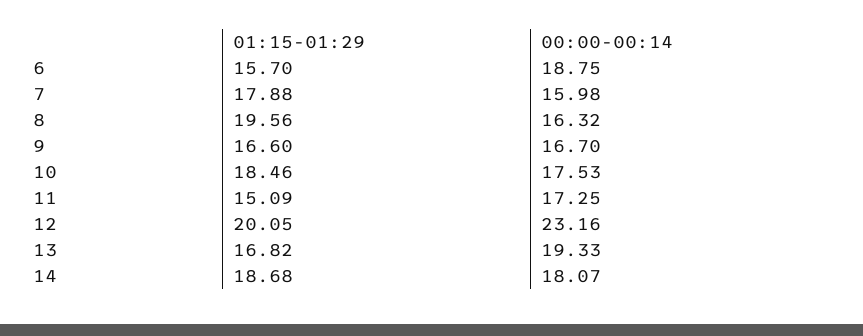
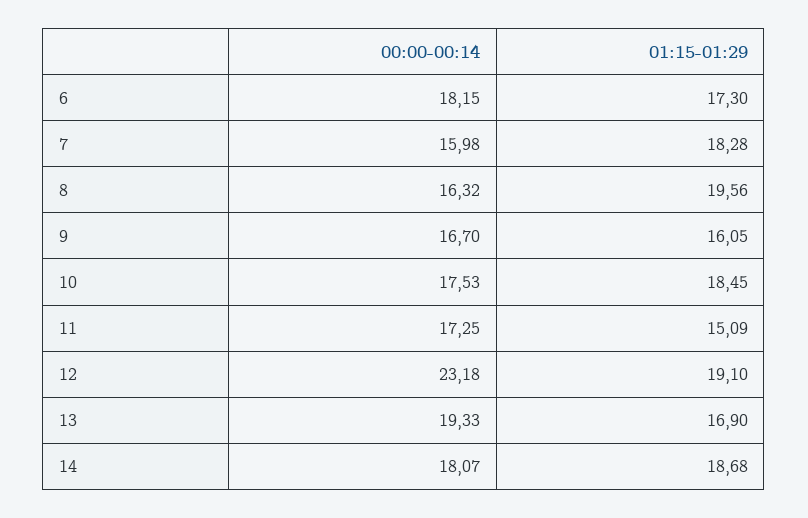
01:15-01:29, 6: 15.7 -> 17.3
00:00-00:14, 6: 18.75 -> 18.15
01:15-01:29, 7: 17.88 -> 18.28
01:15-01:29, 9: 16.6 -> 16.05
01:15-01:29, 10: 18.46 -> 18.45
01:15-01:29, 12: 20.05 -> 19.1
00:00-00:14, 12: 23.16 -> 23.18
01:15-01:29, 13: 16.82 -> 16.9

